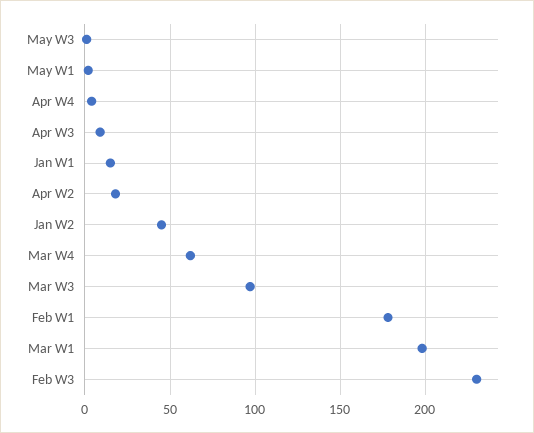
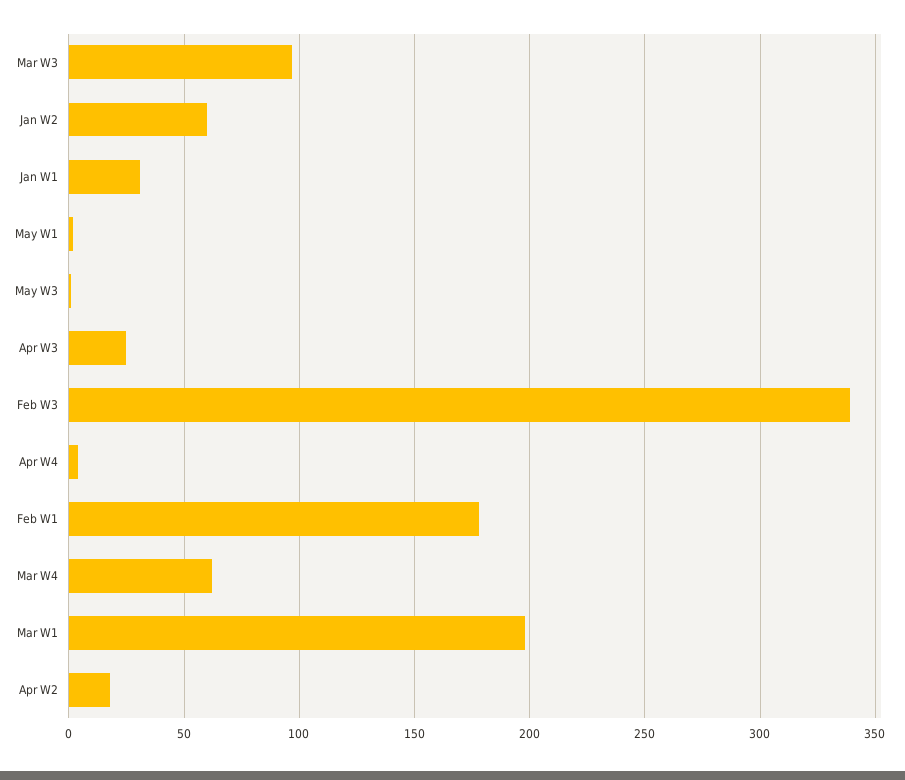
Apr W3: 10 -> 25
Jan W1: 15 -> 30
Jan W2: 45 -> 60
Feb W3: 230 -> 340

